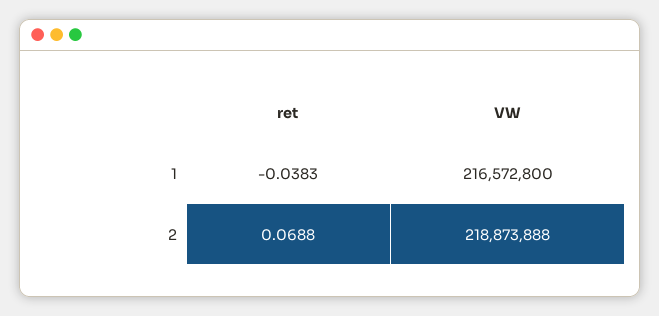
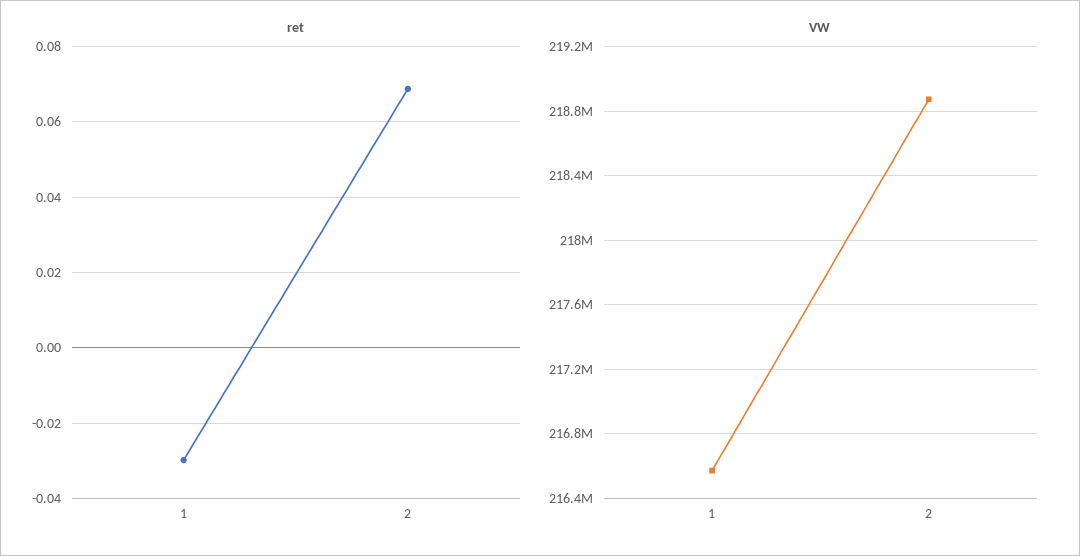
ret, 1: -0.0383 -> -0.03

